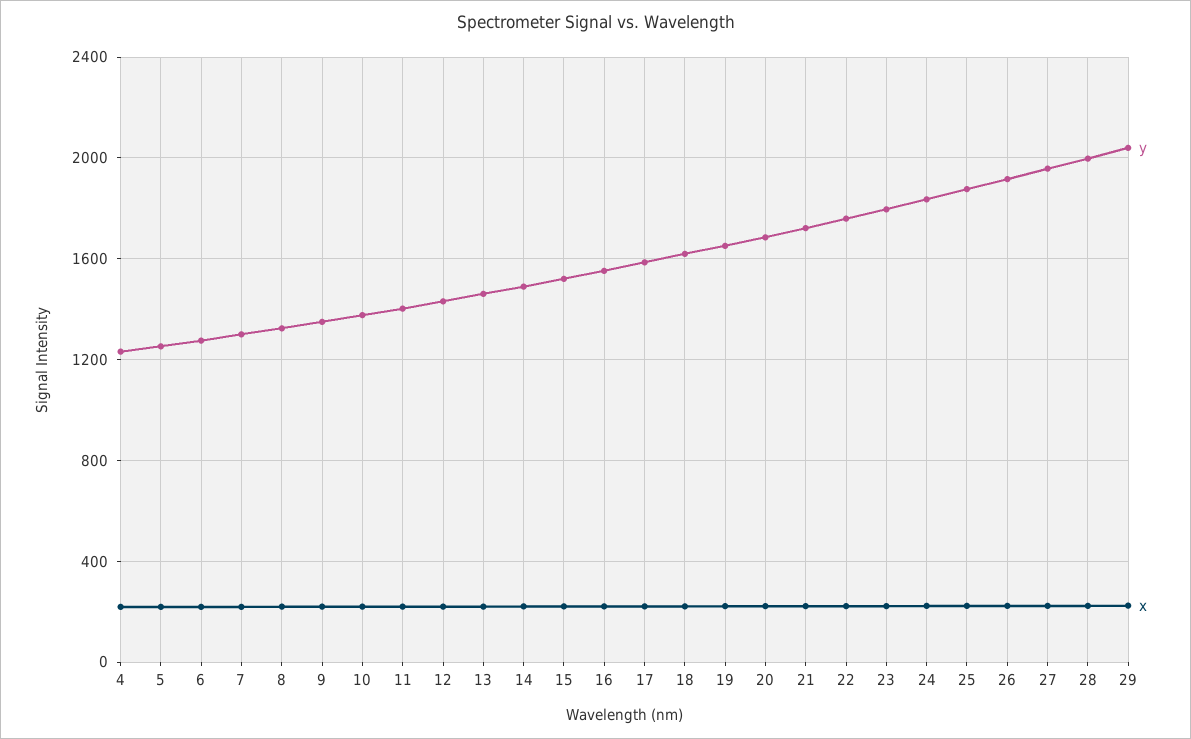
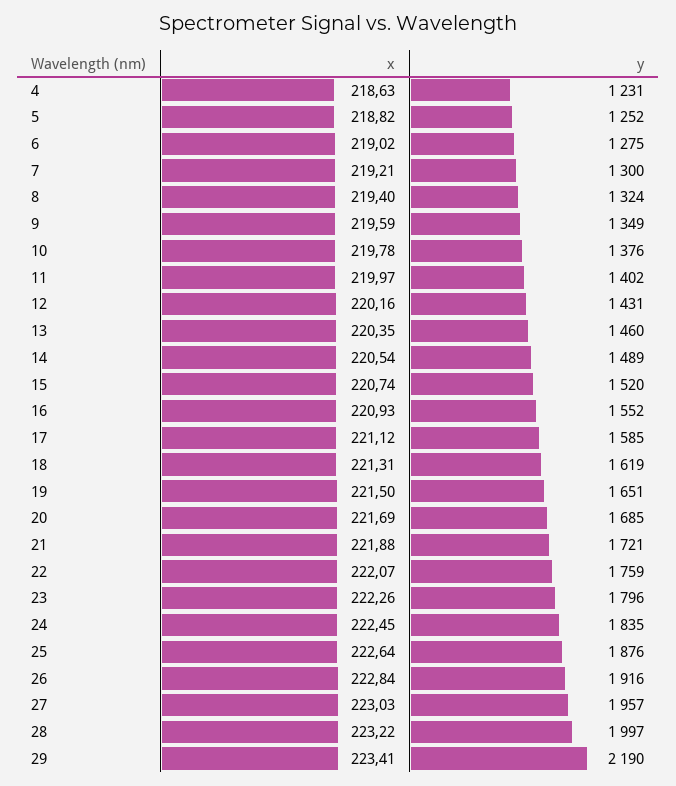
y, 29: 2050 -> 2190

